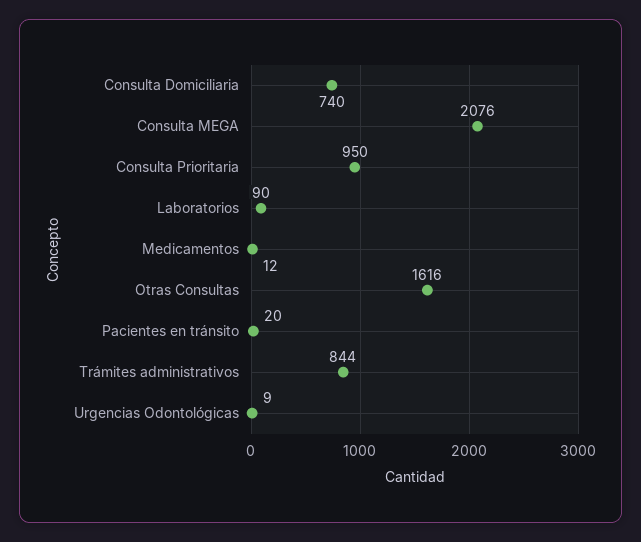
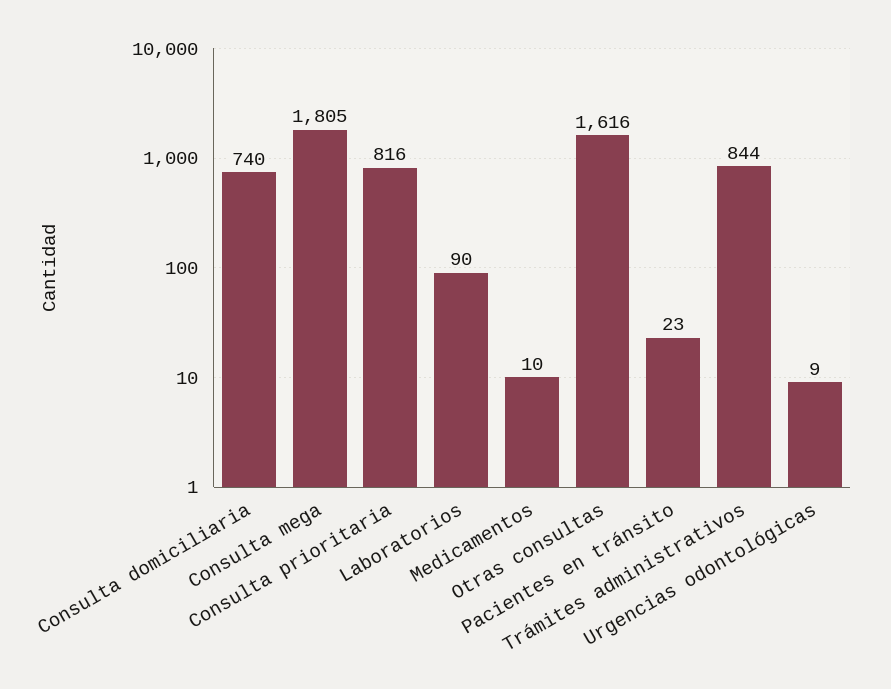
Consulta MEGA: 2076 -> 1805
Consulta Prioritaria: 950 -> 816
Medicamentos: 12 -> 10
Pacientes en tránsito: 20 -> 23

